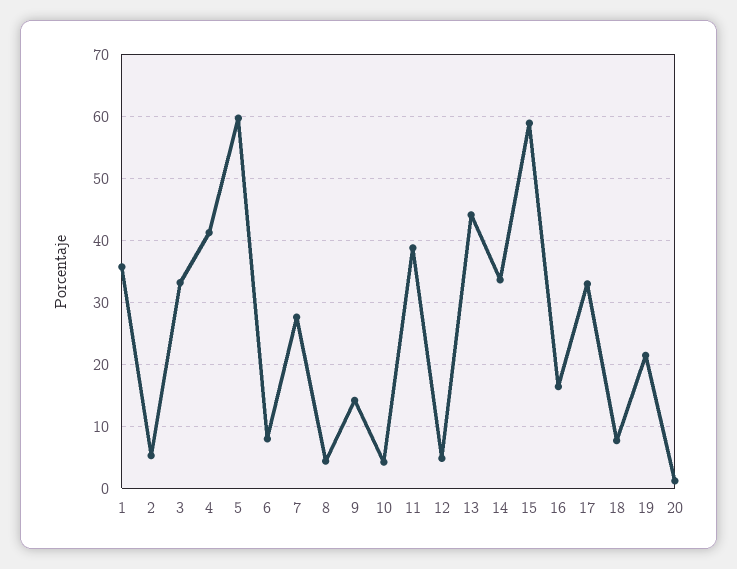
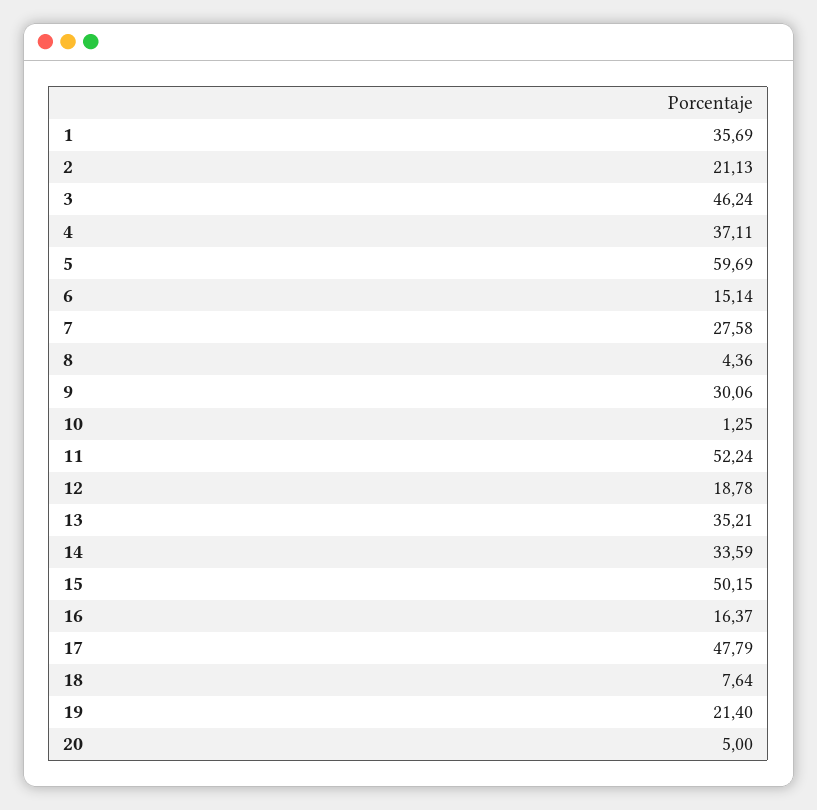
2: 5 -> 21.13
3: 33 -> 46.24
4: 41 -> 37.11
6: 8 -> 15.14
9: 14 -> 30.06
10: 4 -> 1.25
11: 39 -> 52.24
12: 5 -> 18.78
13: 44 -> 35.21
15: 59 -> 50.15
17: 33 -> 47.79
20: 1 -> 5

